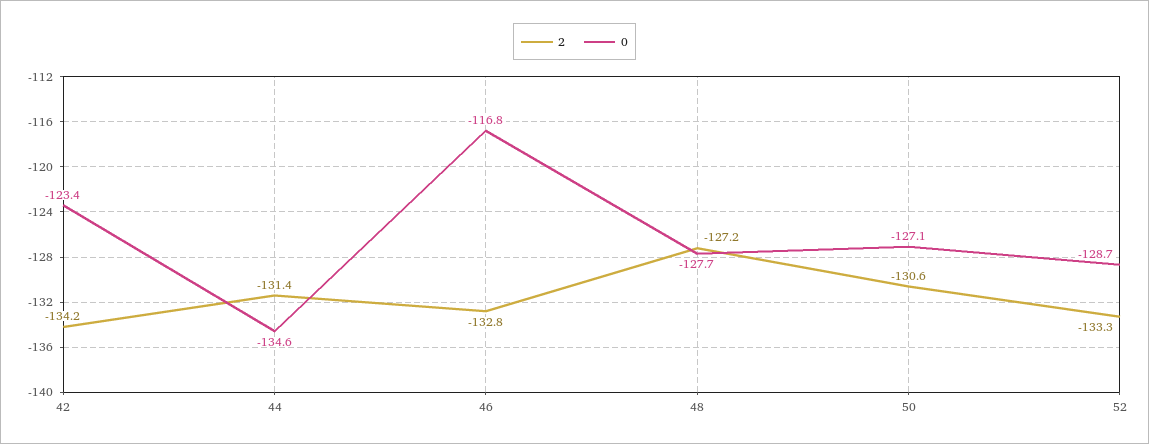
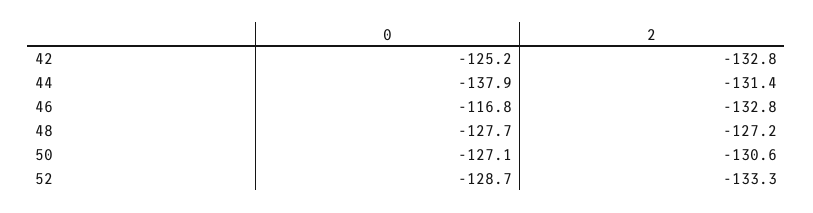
2, 42: -134.2 -> -132.8
0, 42: -123.4 -> -125.2
0, 44: -134.6 -> -137.9

